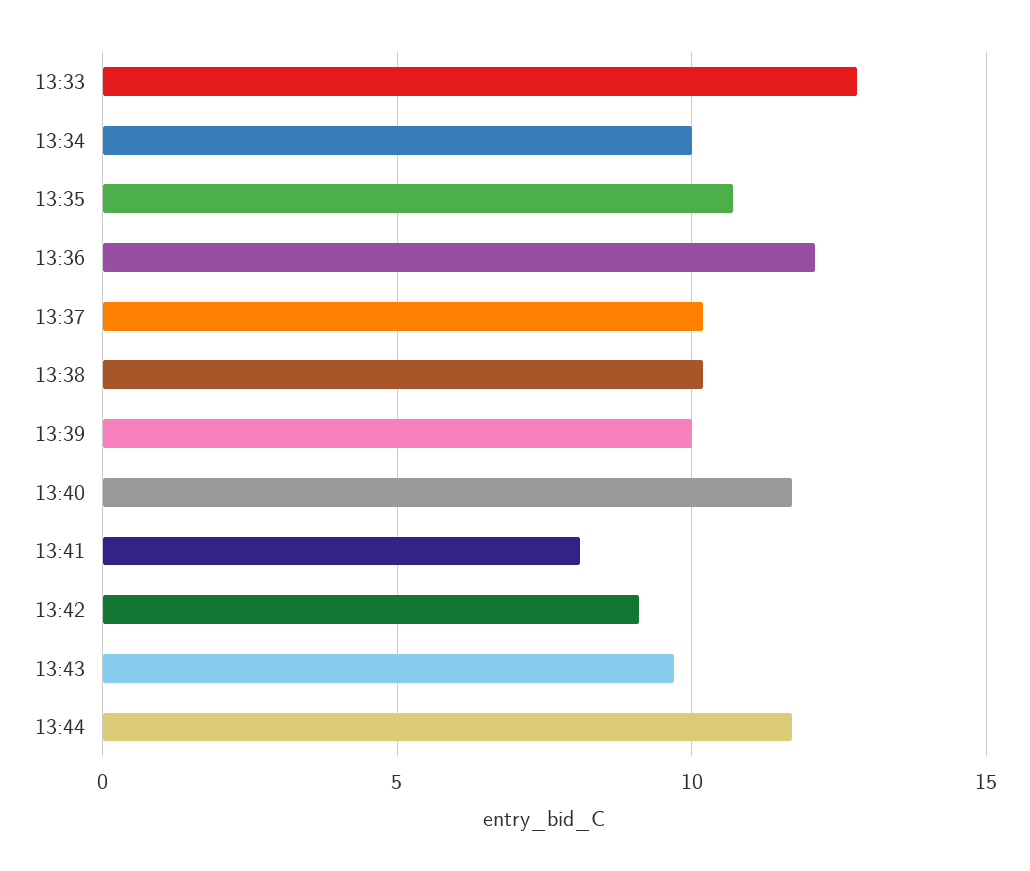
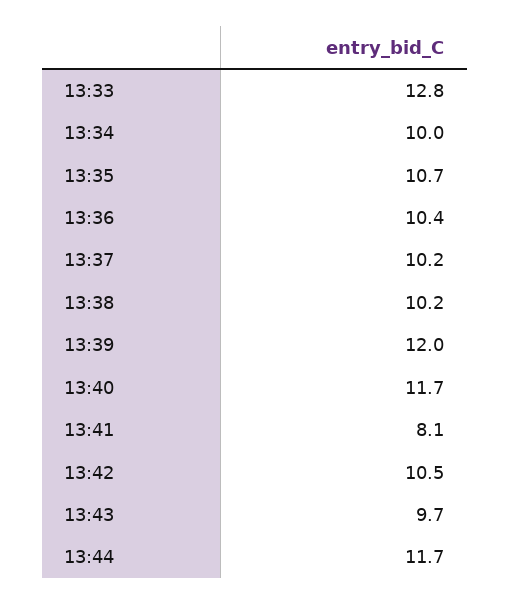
13:36: 12 -> 10.4
13:39: 10 -> 12
13:42: 9 -> 10.5

